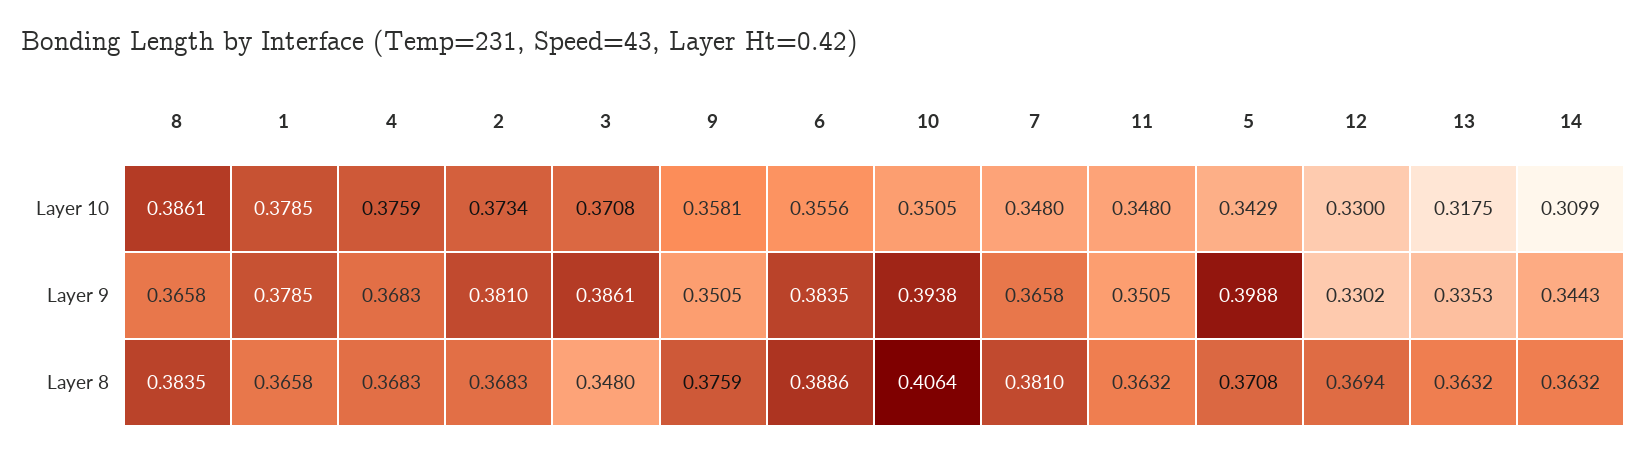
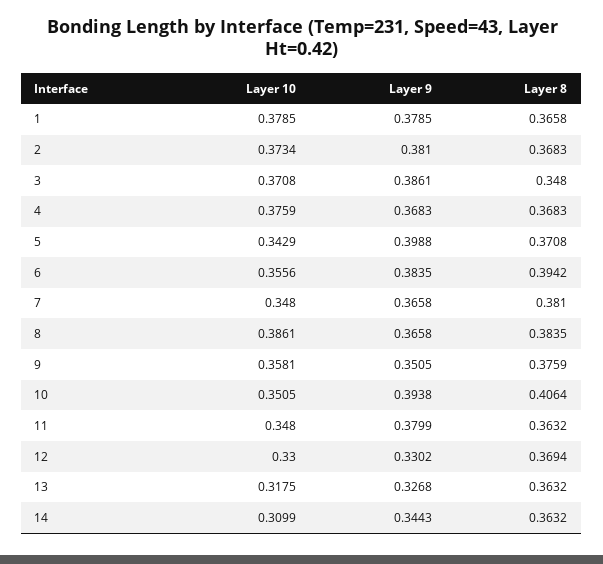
11, Layer 9: 0.3505 -> 0.3799
13, Layer 9: 0.3353 -> 0.3268
6, Layer 8: 0.3886 -> 0.3942

